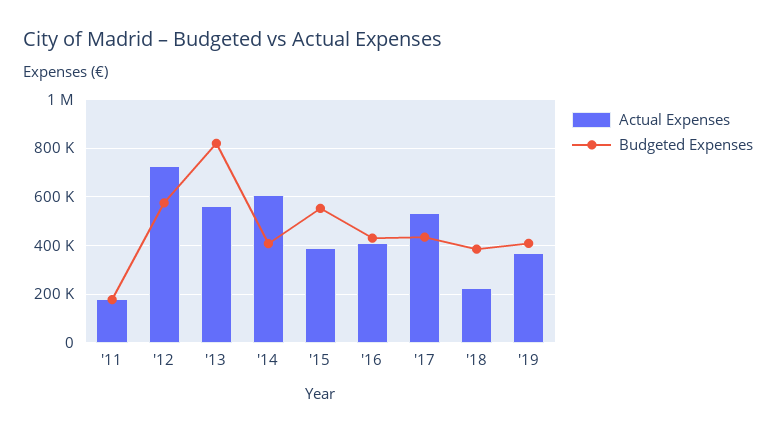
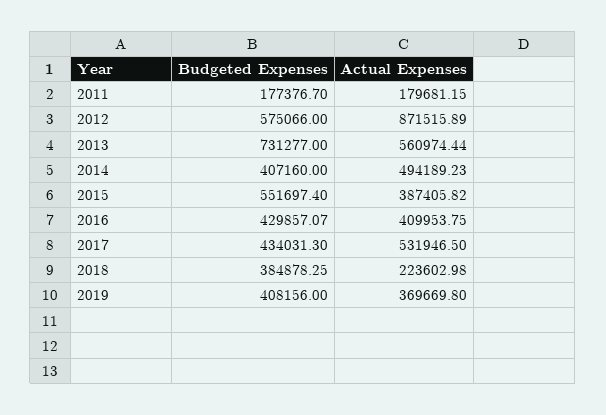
Actual Expenses, '12: 725000 -> 871515.89
Budgeted Expenses, '13: 825000 -> 731277
Actual Expenses, '14: 600000 -> 494189.23

